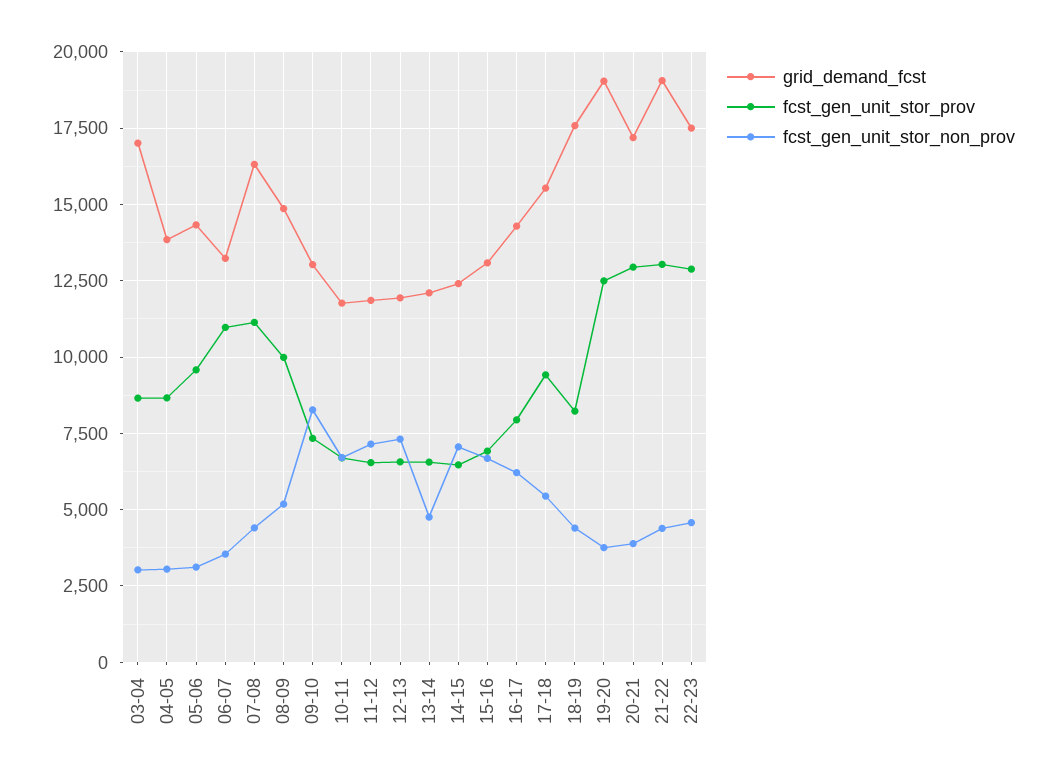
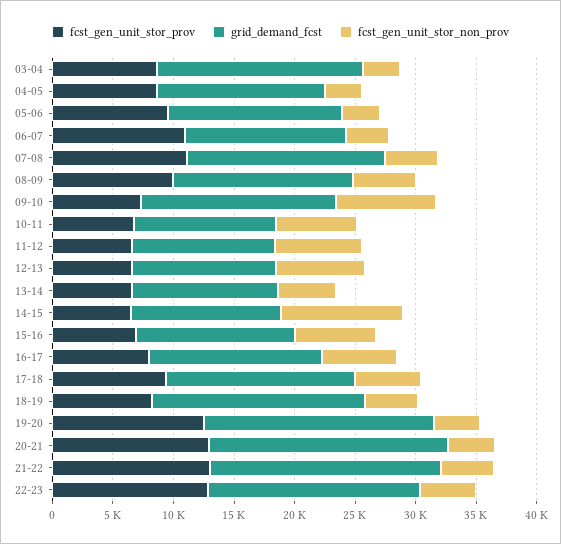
grid_demand_fcst, 09-10: 13000 -> 16000
fcst_gen_unit_stor_non_prov, 14-15: 7000 -> 10000
grid_demand_fcst, 20-21: 17250 -> 20000

